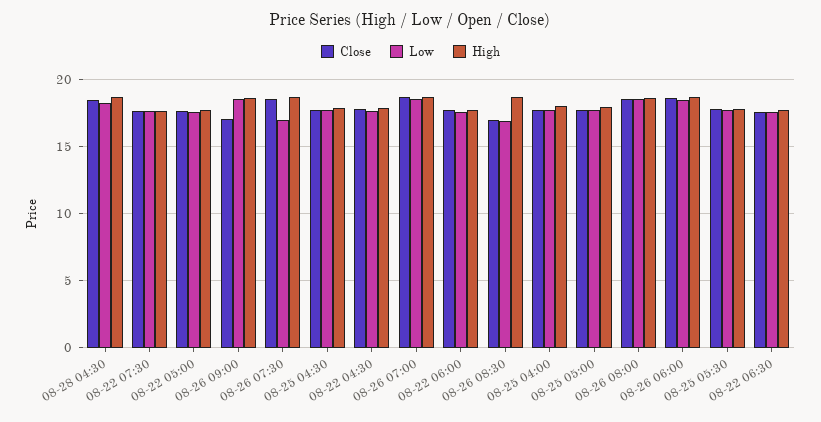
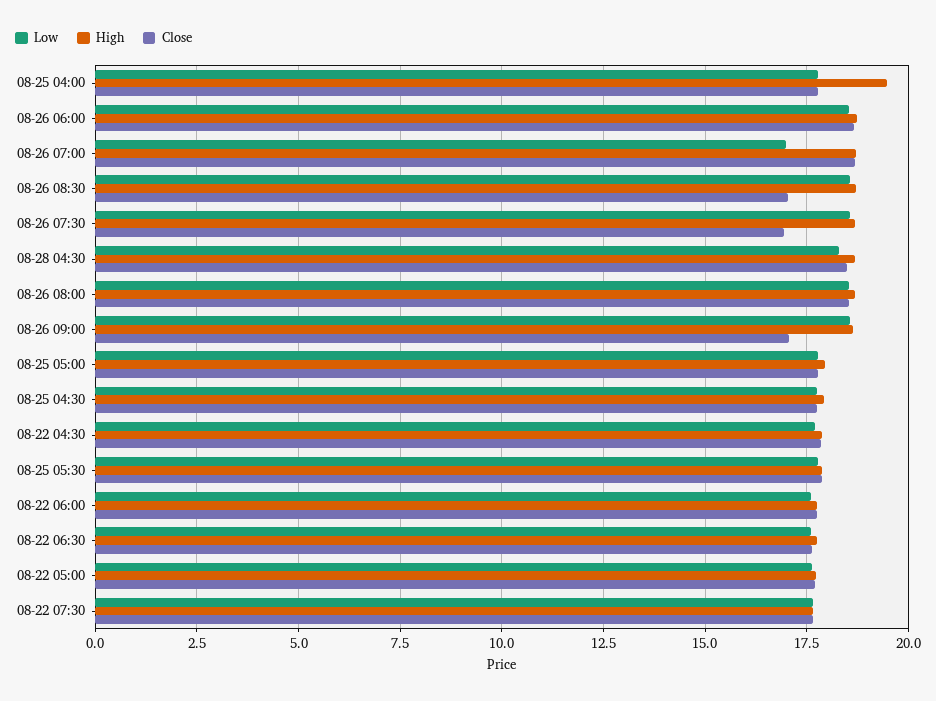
Close, 08-26 07:30: 18.5 -> 17
Low, 08-26 07:30: 17 -> 18.5
Low, 08-26 07:00: 18.5 -> 17
Low, 08-26 08:30: 17 -> 18.5
High, 08-25 04:00: 18 -> 19.5

